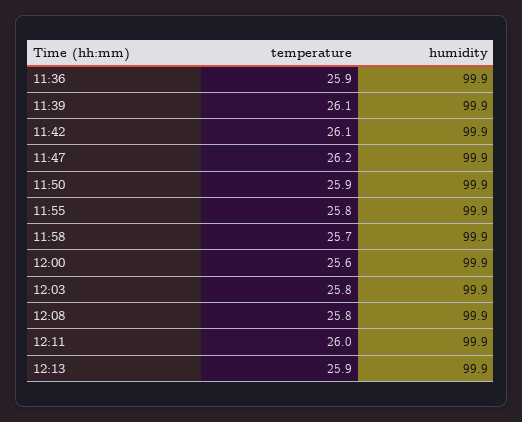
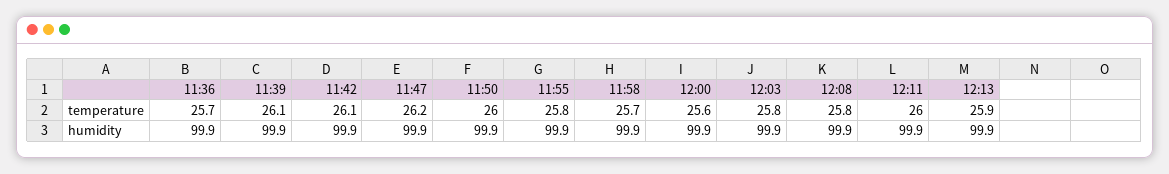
temperature, 11:36: 25.9 -> 25.7
temperature, 11:50: 25.9 -> 26

